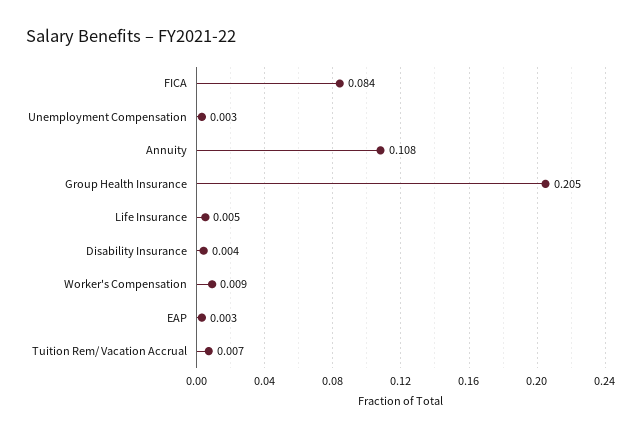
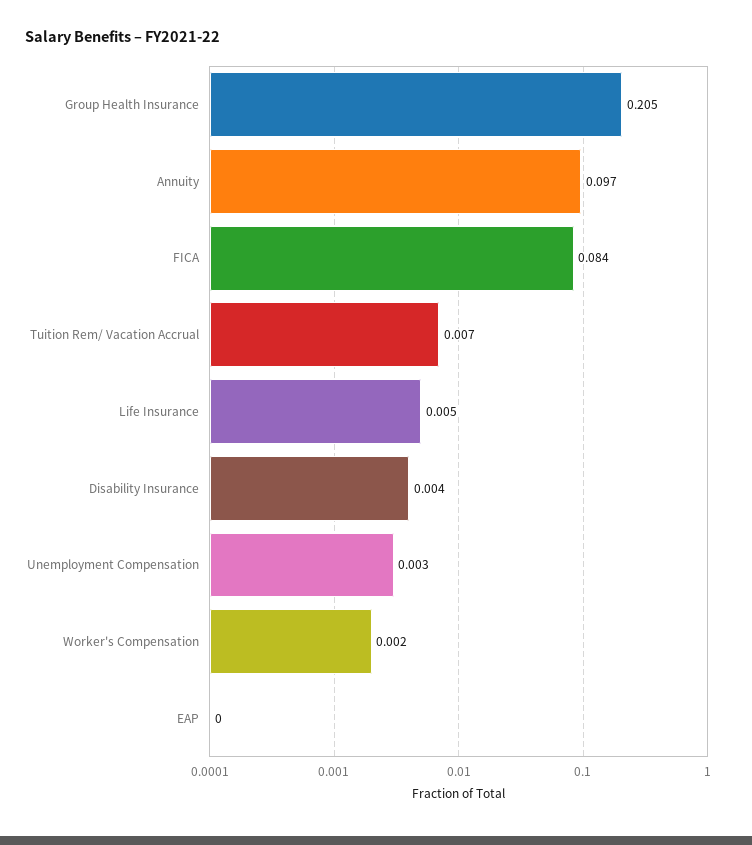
Annuity: 0.108 -> 0.097
Worker's Compensation: 0.009 -> 0.002
EAP: 0.003 -> 0

